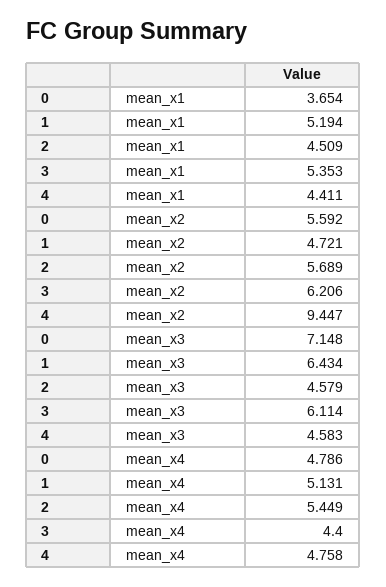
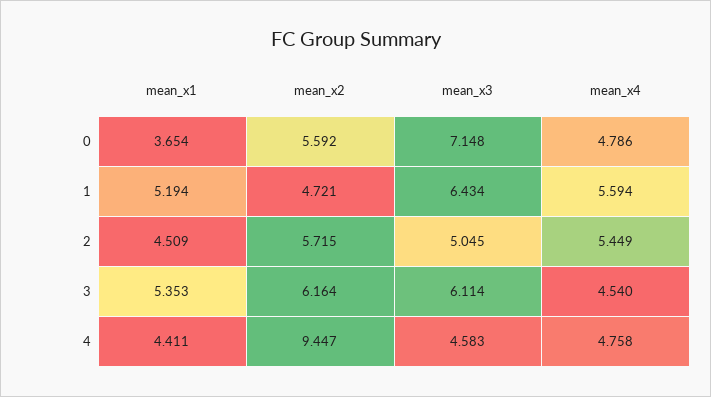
2, mean_x2: 5.689 -> 5.715
3, mean_x2: 6.206 -> 6.164
2, mean_x3: 4.579 -> 5.045
1, mean_x4: 5.131 -> 5.594
3, mean_x4: 4.4 -> 4.54

